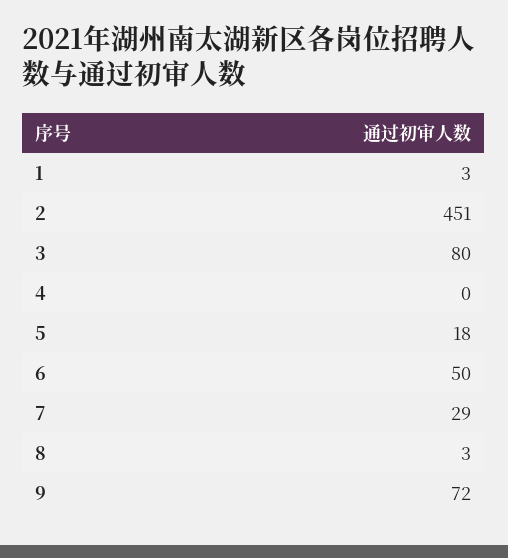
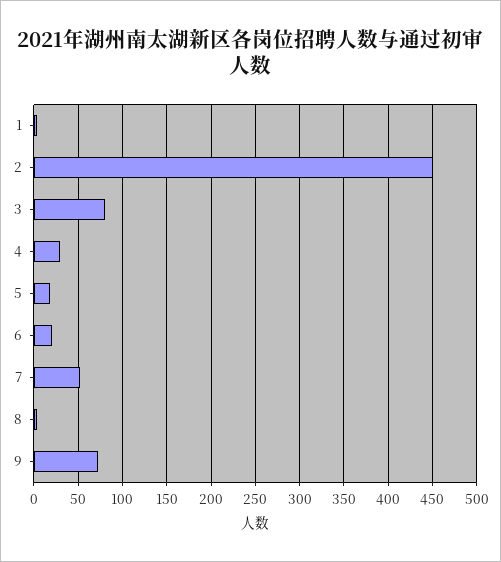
4: 0 -> 30
6: 50 -> 20
7: 29 -> 50

